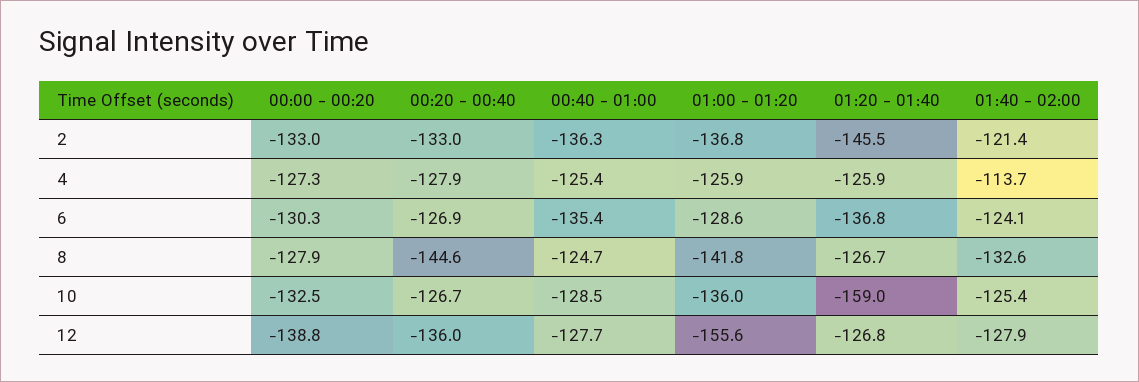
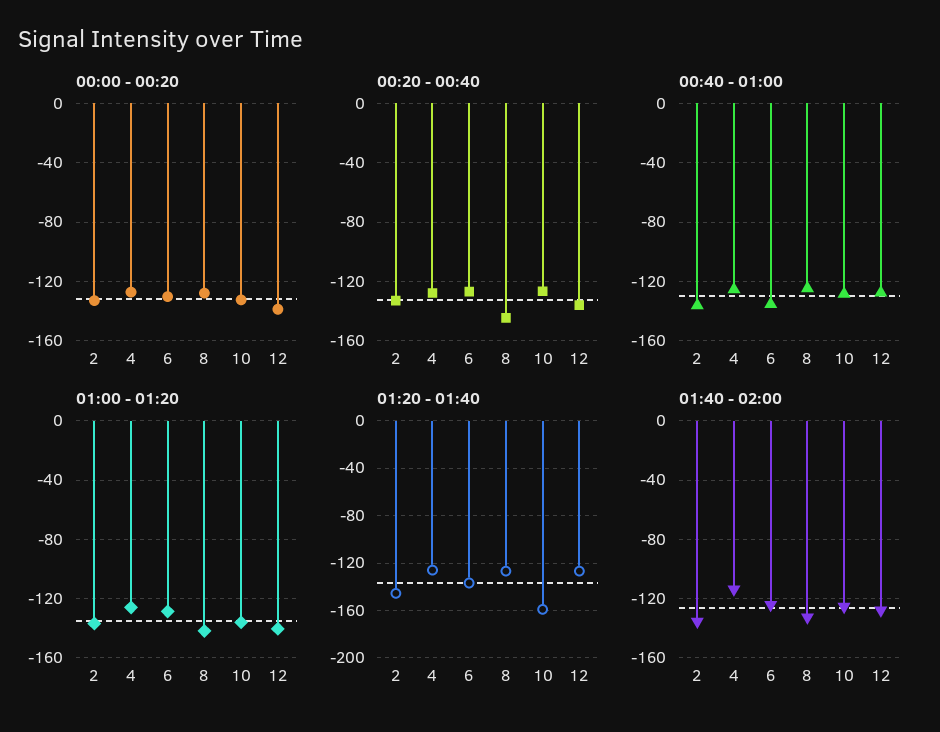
01:40 - 02:00, 2: -121.4 -> -135
01:00 - 01:20, 12: -155.6 -> -140

